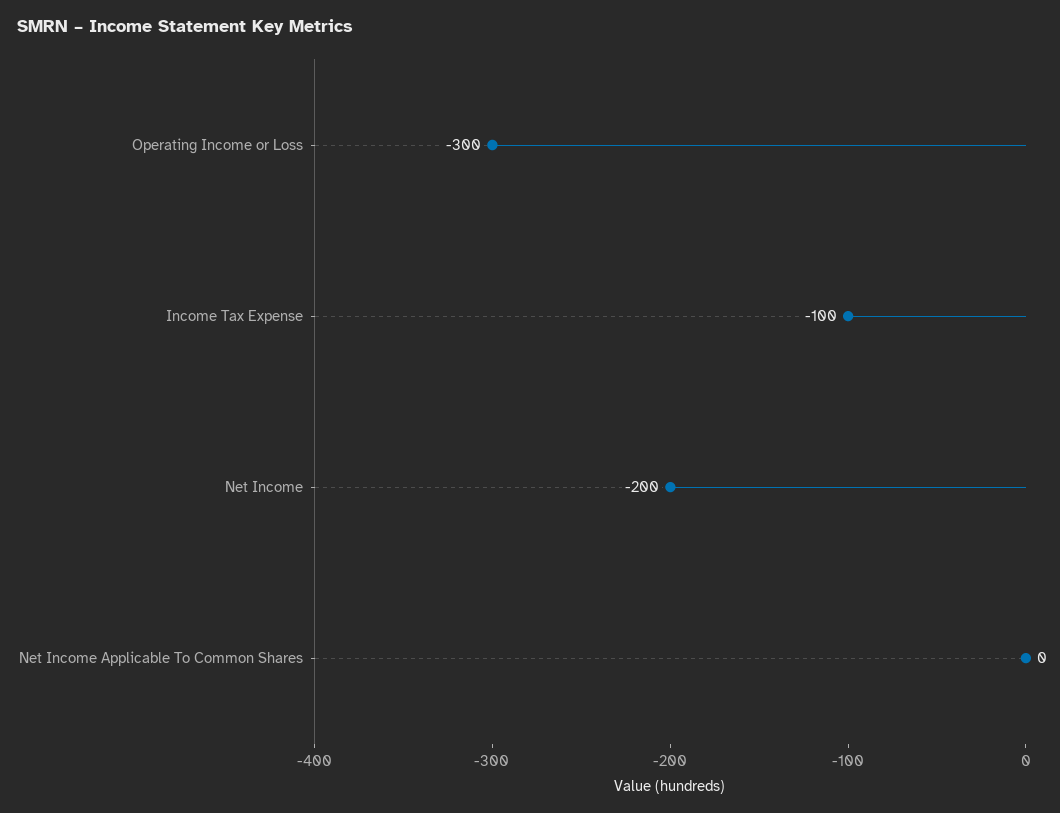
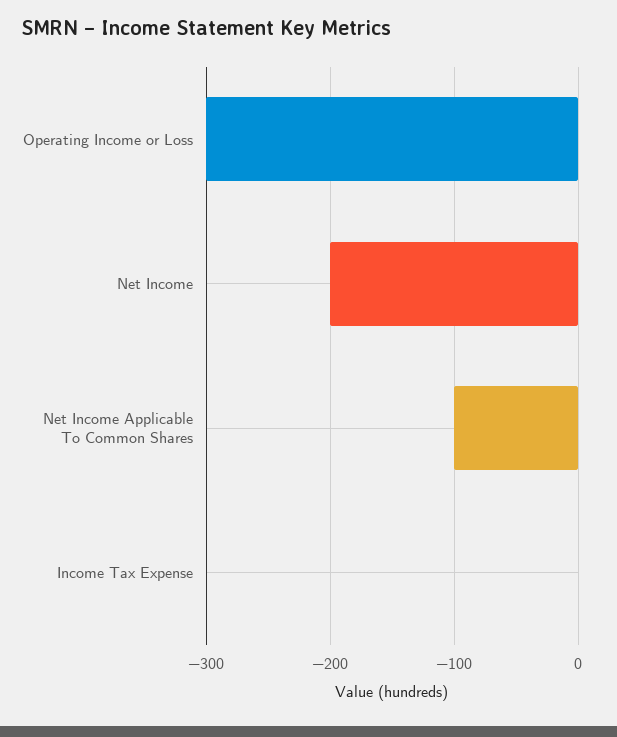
Income Tax Expense: -100 -> 0
Net Income Applicable To Common Shares: 0 -> -100

